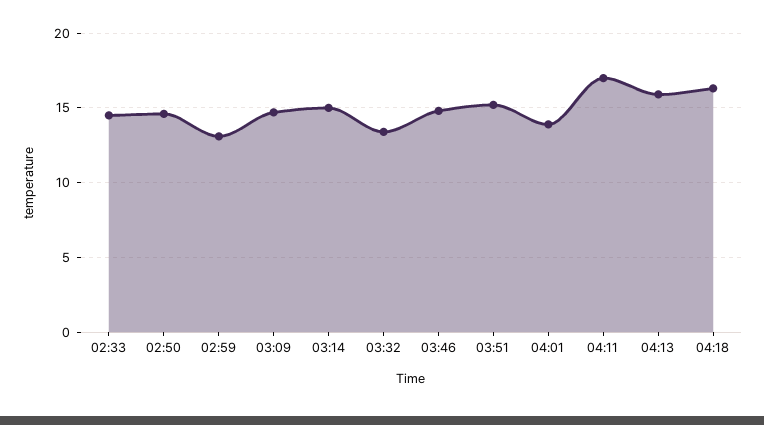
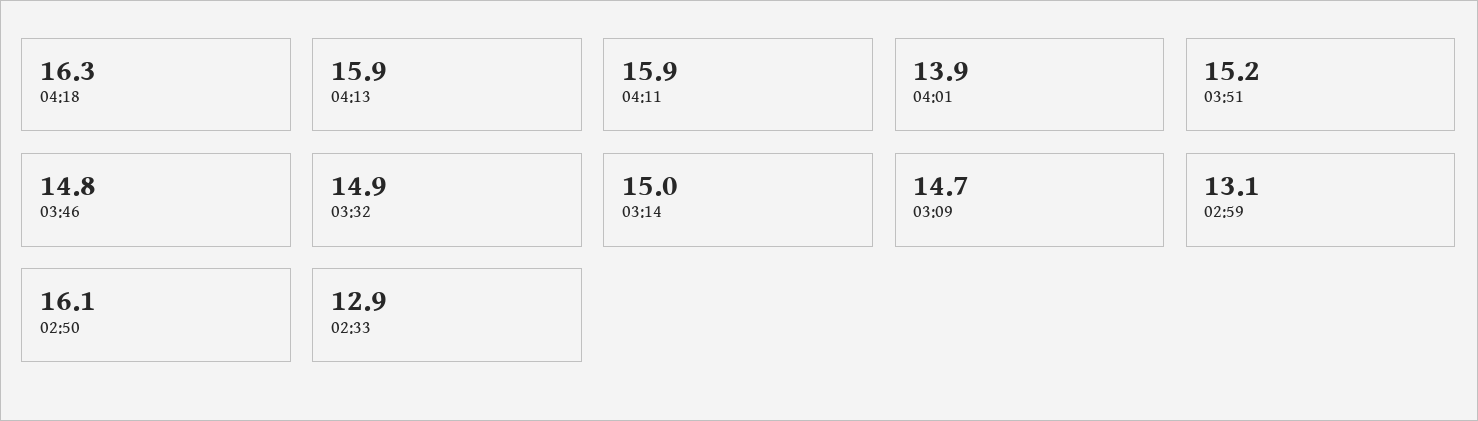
02:33: 14.5 -> 12.9
02:50: 14.5 -> 16.1
03:32: 13.5 -> 14.9
04:11: 17 -> 15.9

